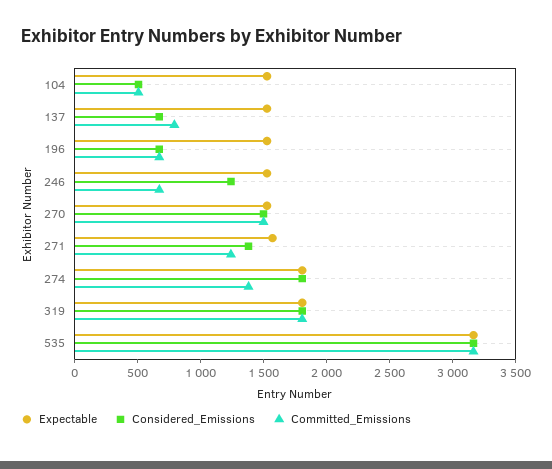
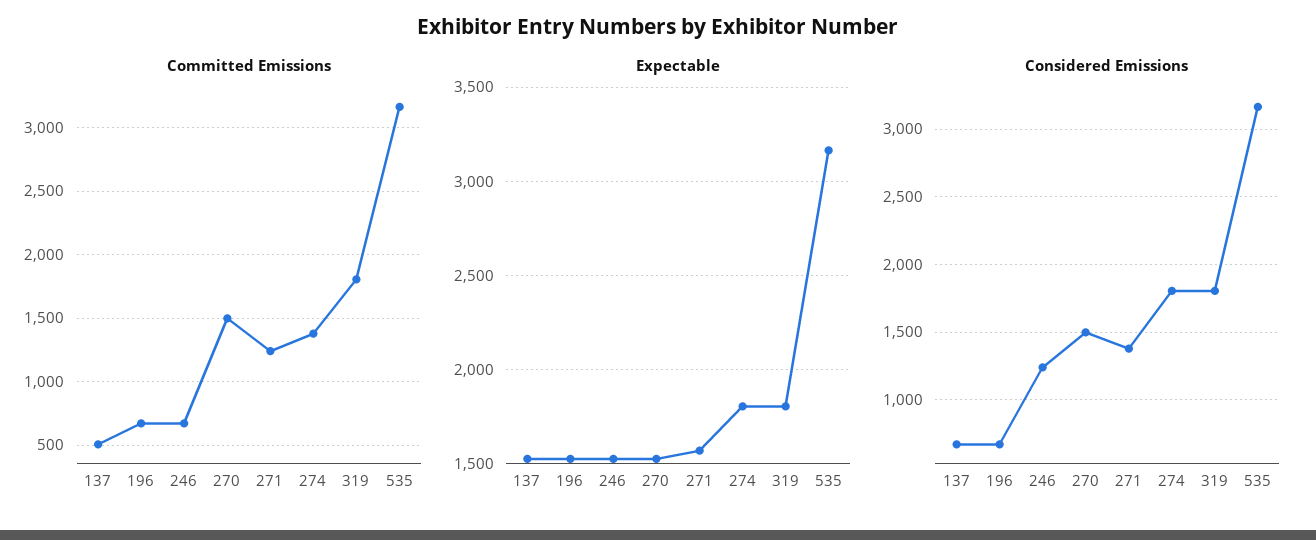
Expectable, 104: 1500 -> none
Considered_Emissions, 104: 500 -> none
Committed_Emissions, 104: 500 -> none
Committed_Emissions, 137: 800 -> 500

